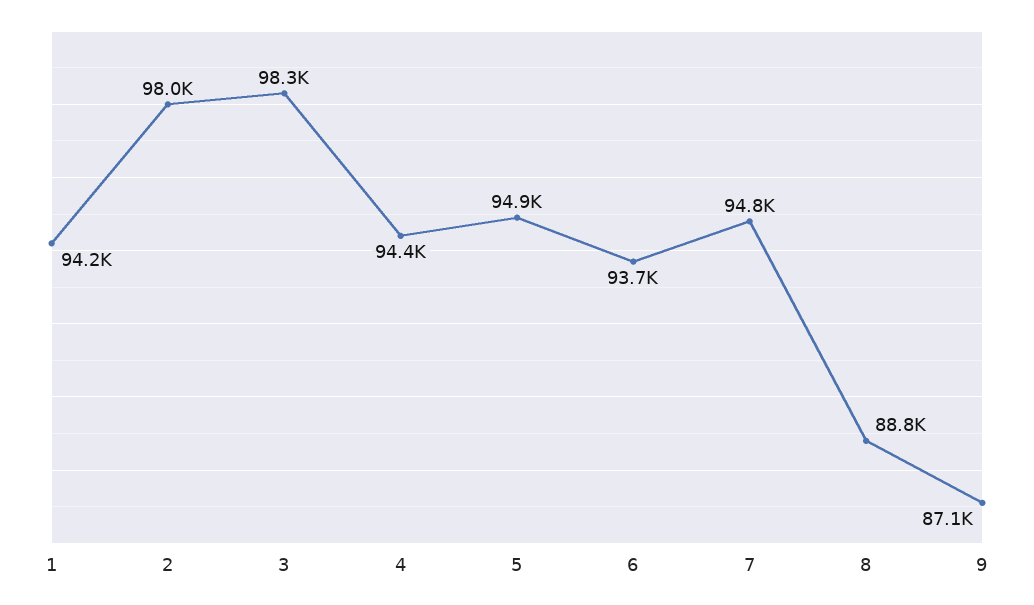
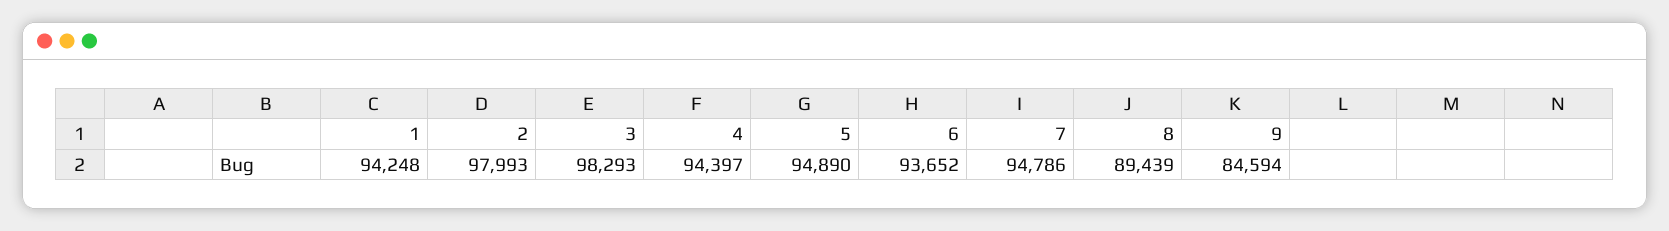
8: 88800 -> 89439
9: 87100 -> 84594

